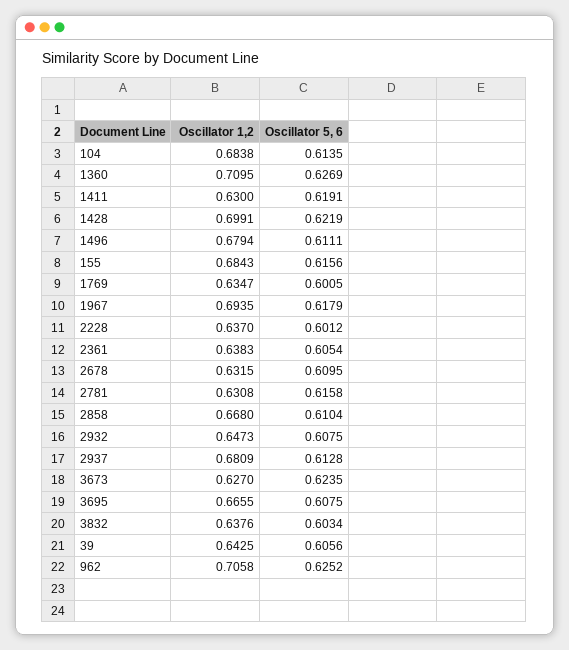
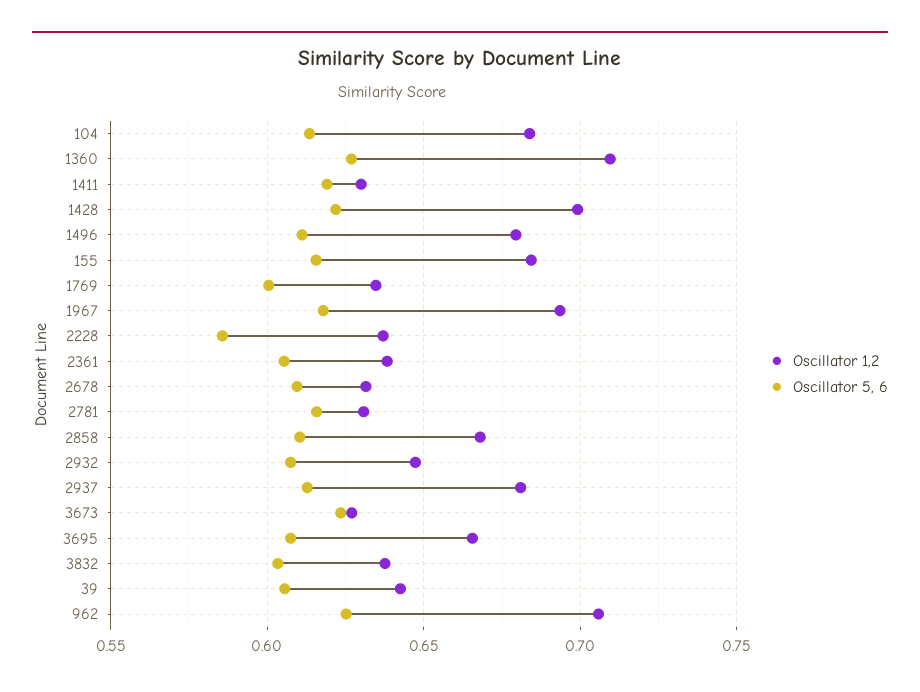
Oscillator 5, 6, 2228: 0.6012 -> 0.585

